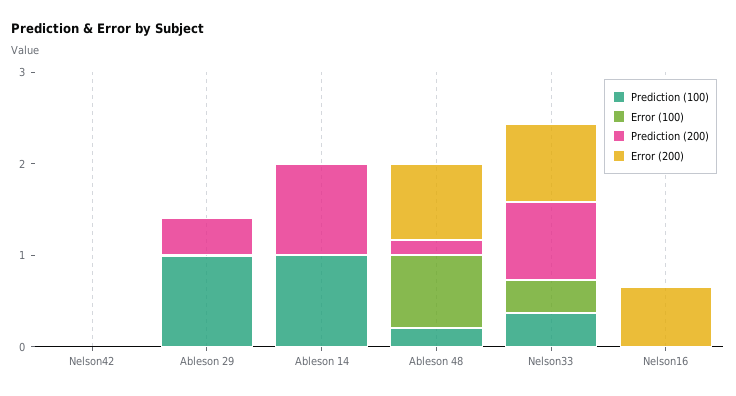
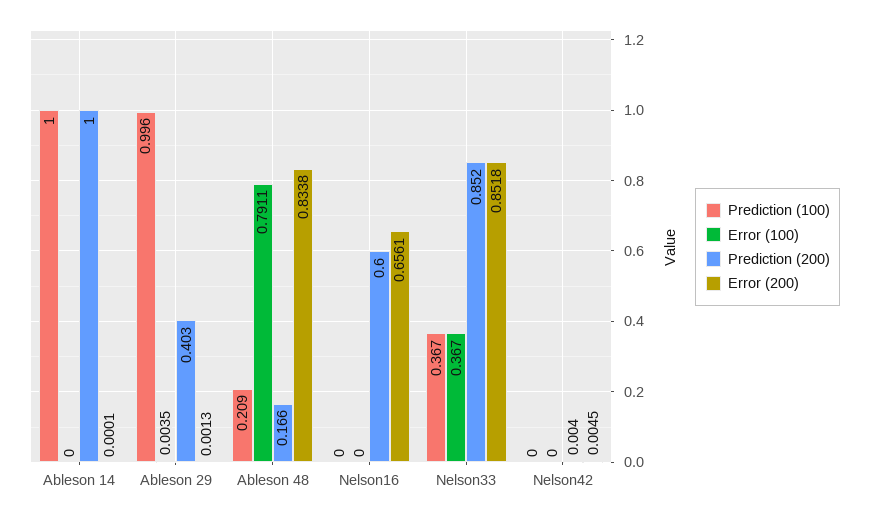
Prediction (200), Nelson16: 0 -> 0.6

